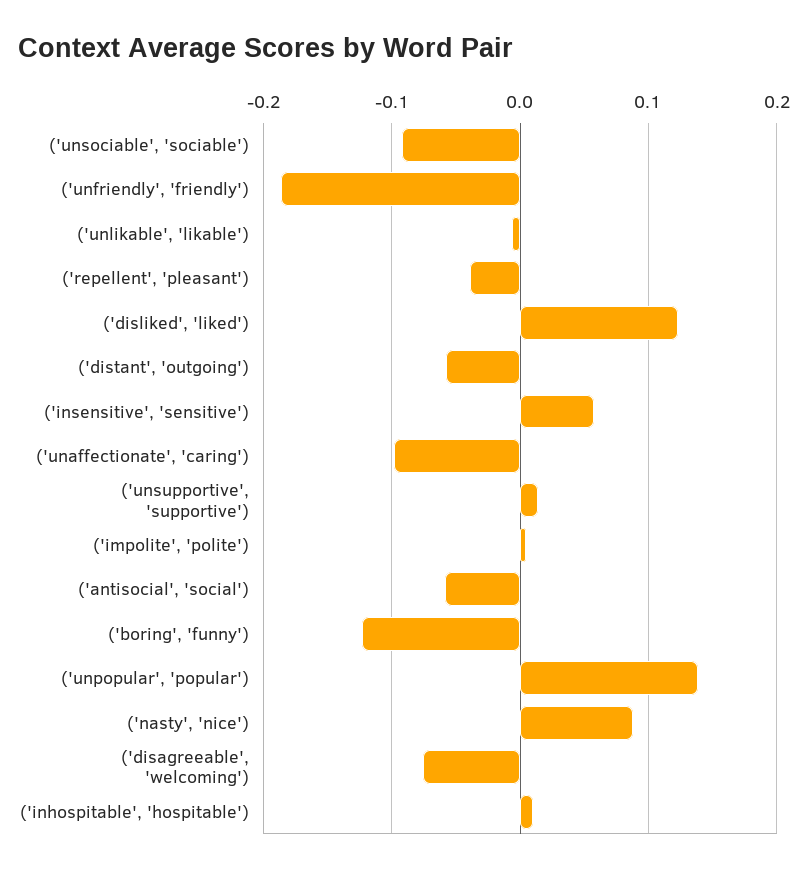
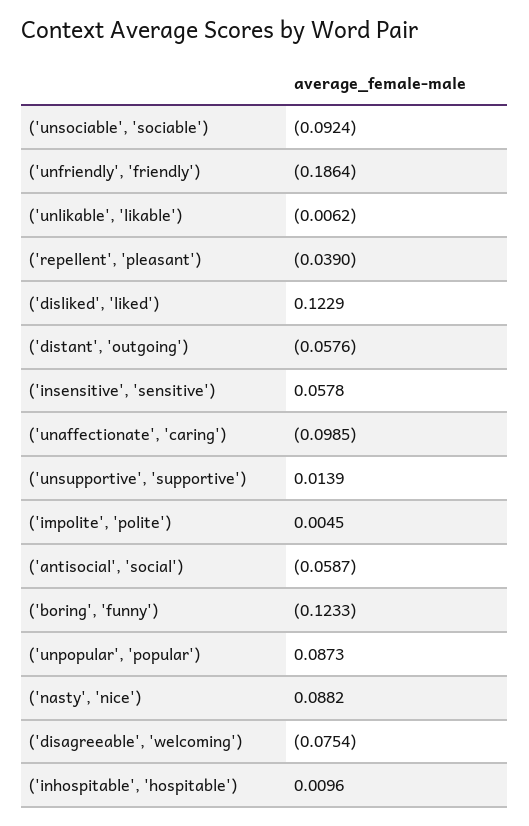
('unpopular', 'popular'): 0.14 -> 0.0873

